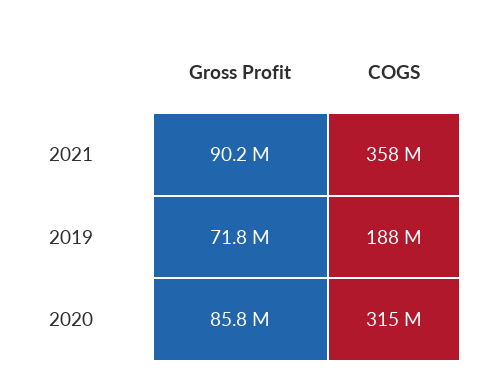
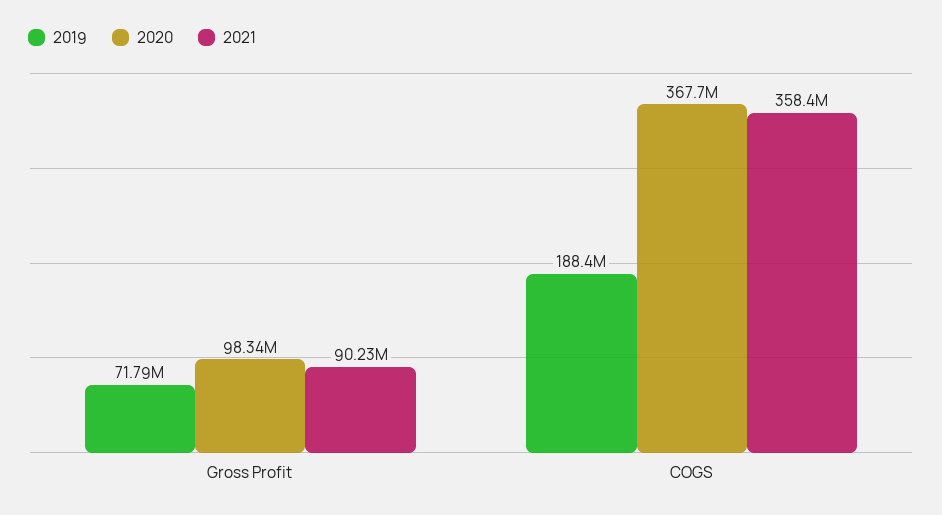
2020, Gross Profit: 85800000 -> 98340000
2020, COGS: 315000000 -> 367700000

